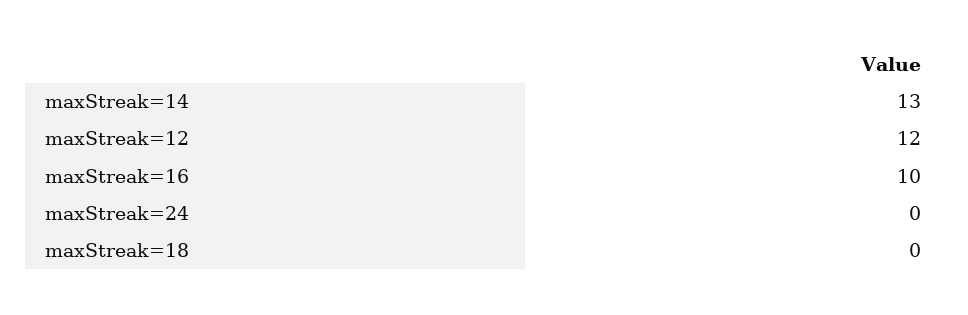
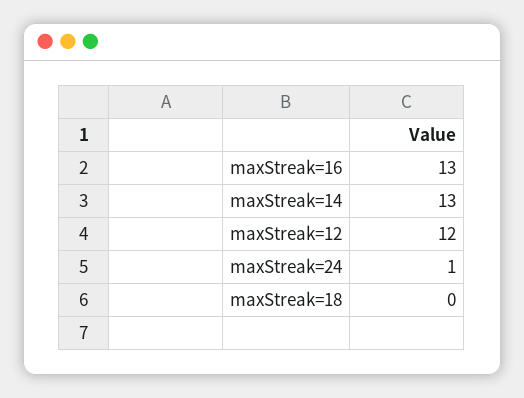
maxStreak=16: 10 -> 13
maxStreak=24: 0 -> 1

